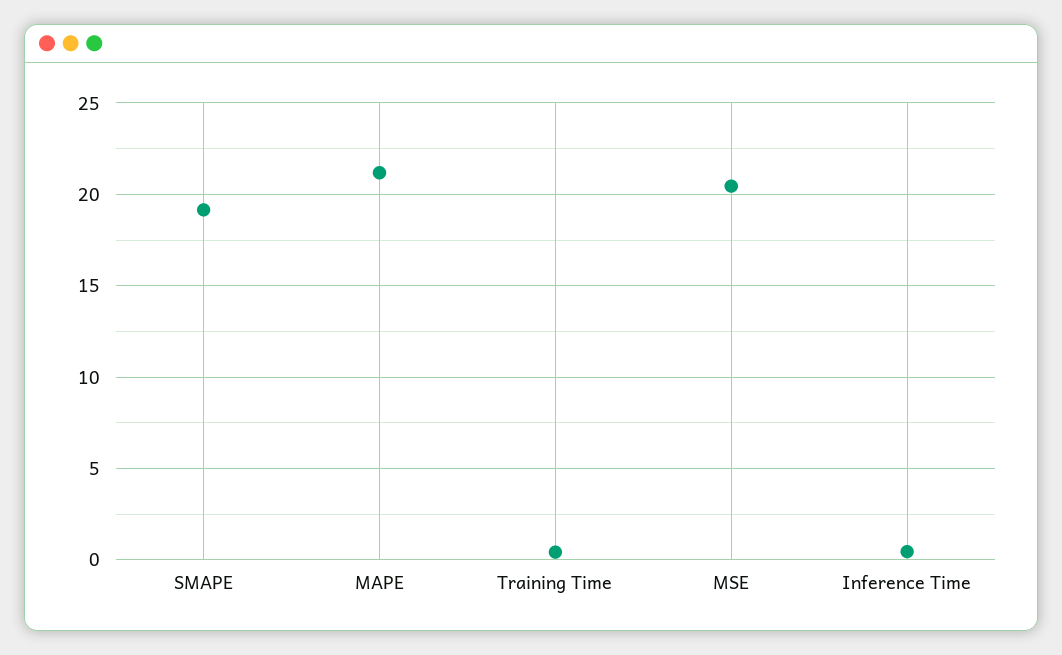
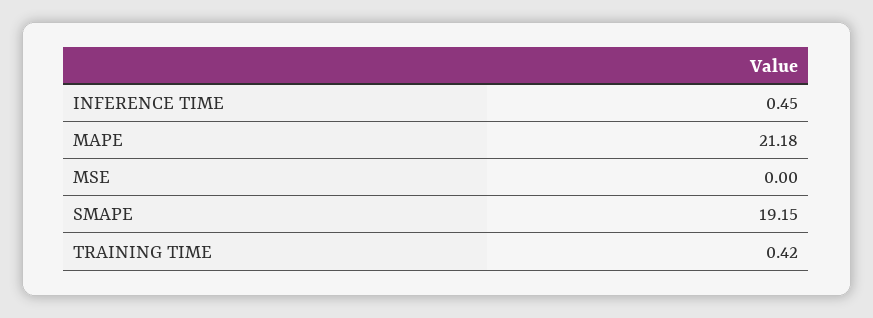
MSE: 20.5 -> 0

